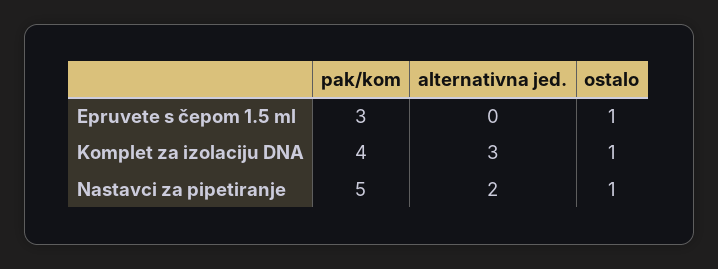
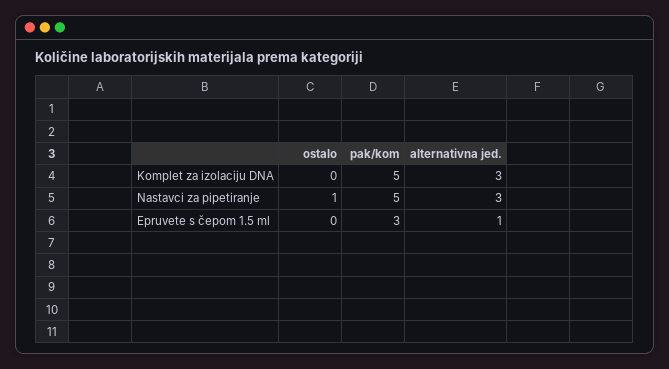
alternativna jed., Epruvete s čepom 1.5 ml: 0 -> 1
ostalo, Epruvete s čepom 1.5 ml: 1 -> 0
pak/kom, Komplet za izolaciju DNA: 4 -> 5
ostalo, Komplet za izolaciju DNA: 1 -> 0
alternativna jed., Nastavci za pipetiranje: 2 -> 3

